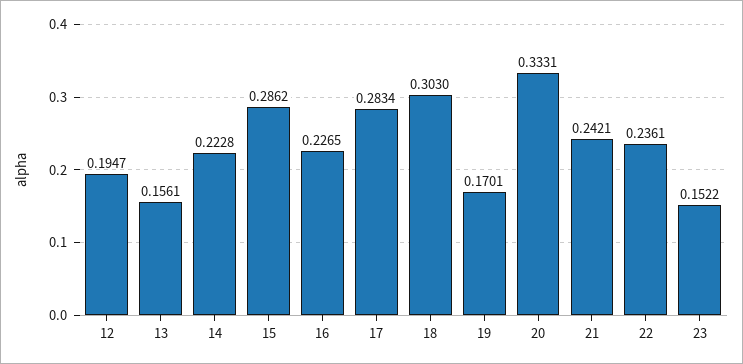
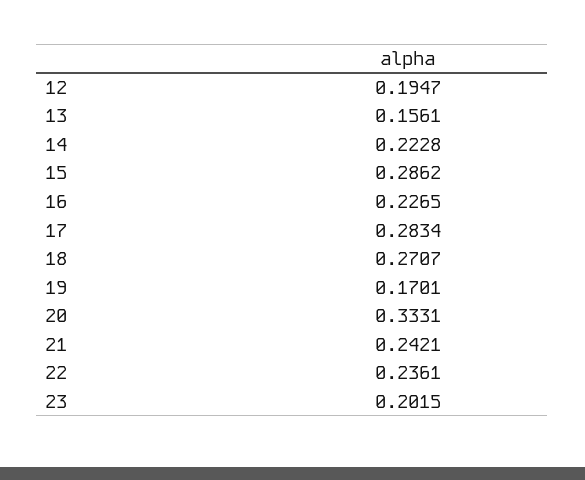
18: 0.303 -> 0.2707
23: 0.1522 -> 0.2015

